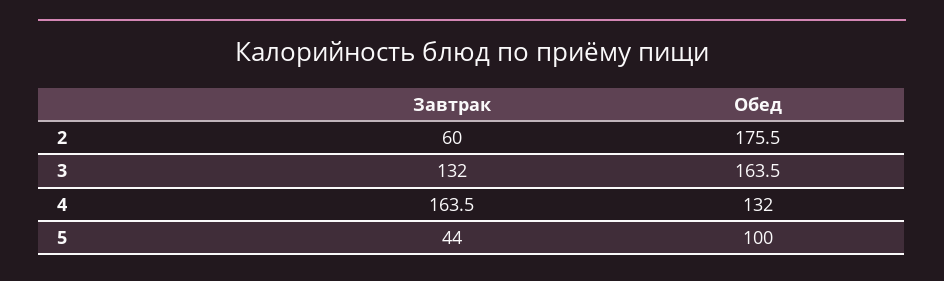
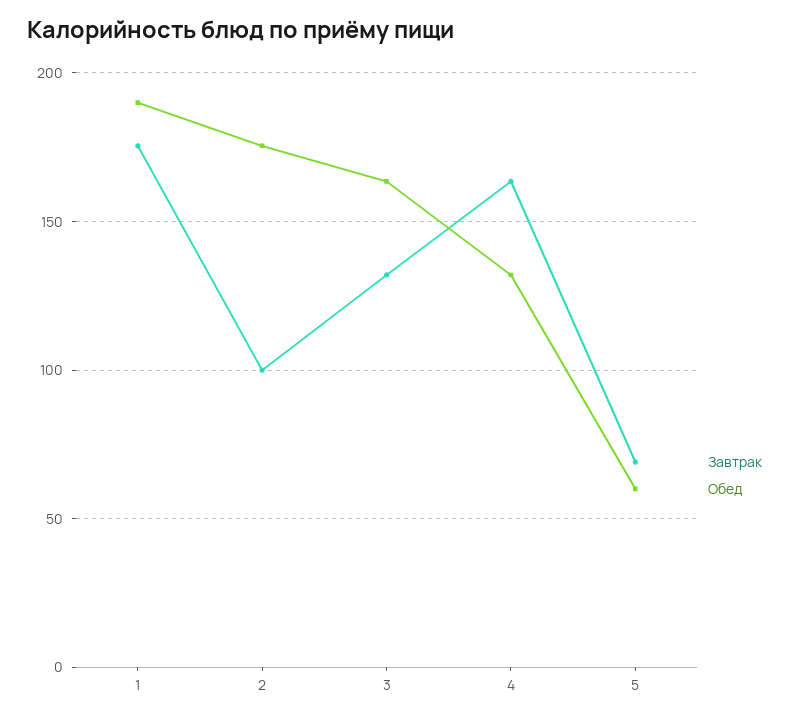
Завтрак, 2: 60 -> 100
Завтрак, 5: 44 -> 70
Обед, 5: 100 -> 60
Завтрак, 1: none -> 175
Обед, 1: none -> 190

